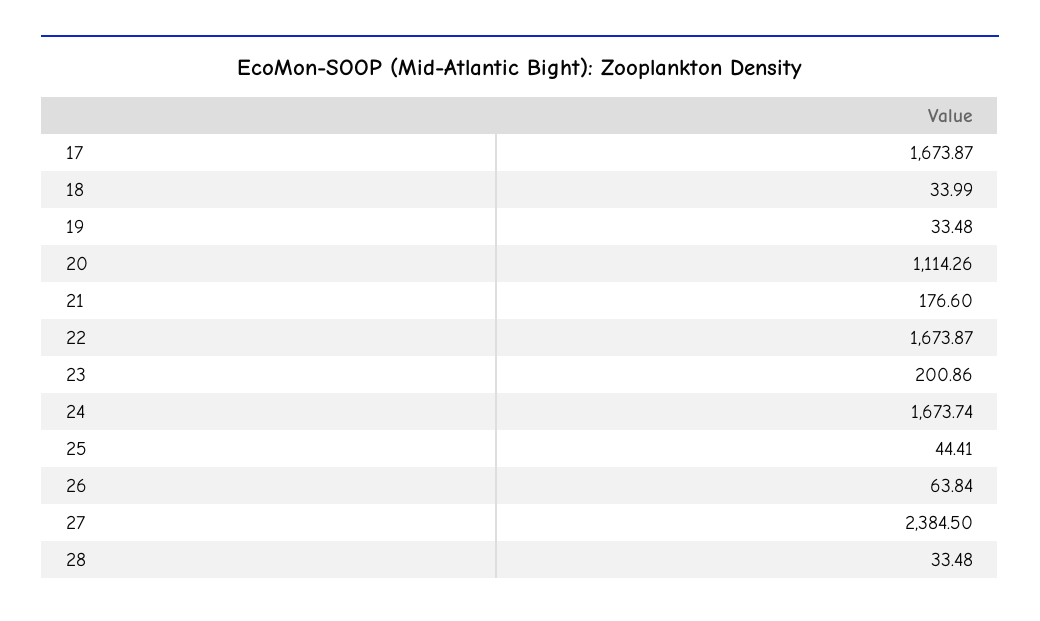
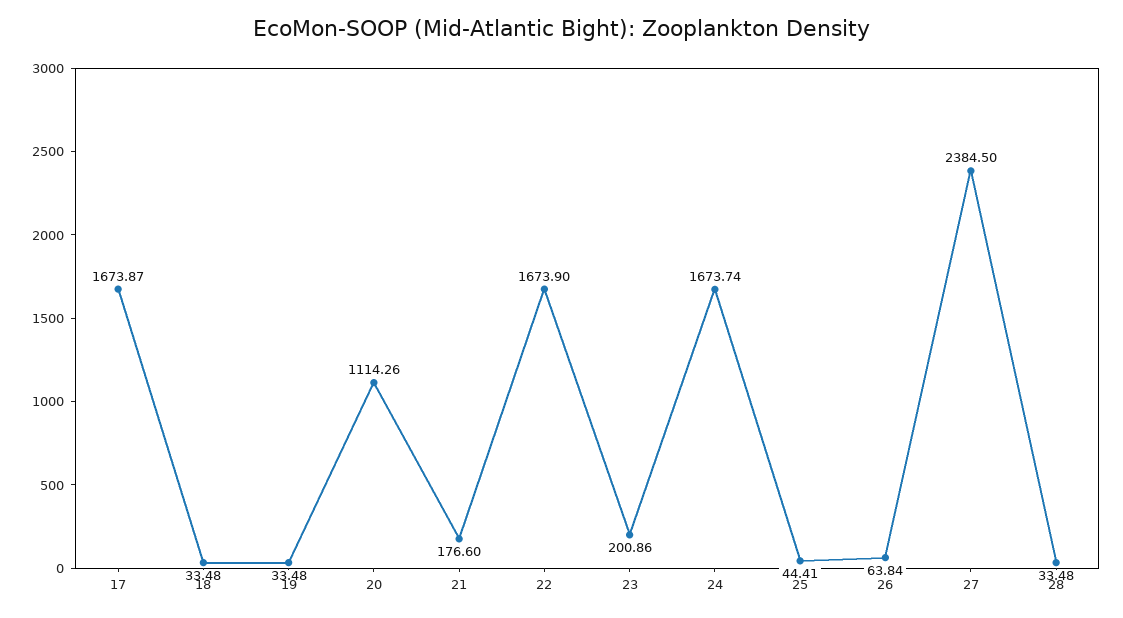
18: 33.99 -> 33.48
22: 1673.87 -> 1673.9

